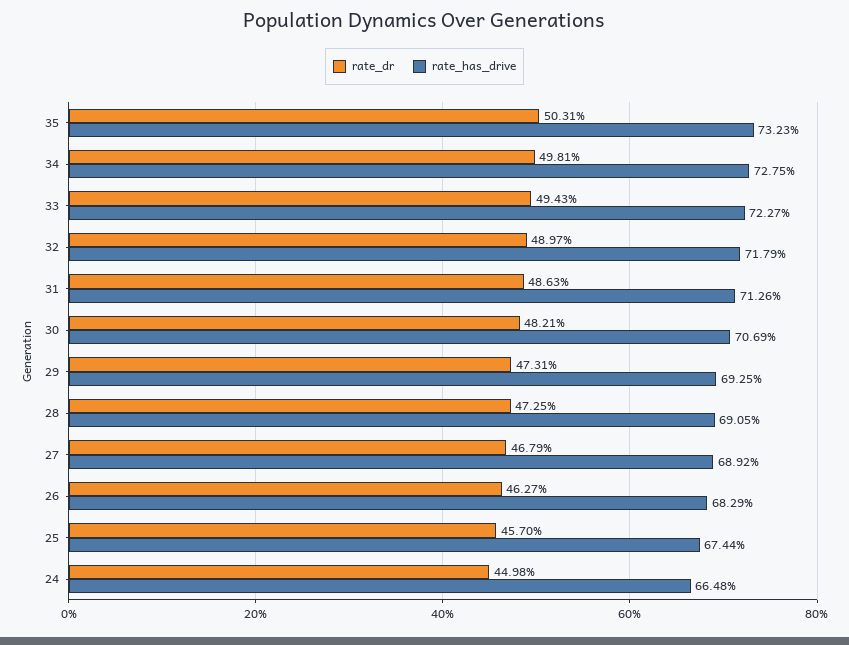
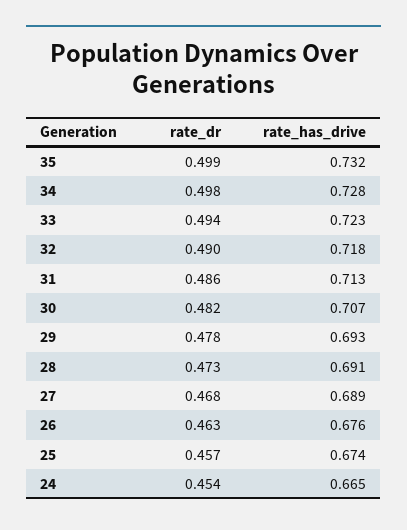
rate_dr, 35: 0.5031 -> 0.499
rate_dr, 29: 0.4731 -> 0.478
rate_has_drive, 26: 0.6829 -> 0.676
rate_dr, 24: 0.4498 -> 0.454

